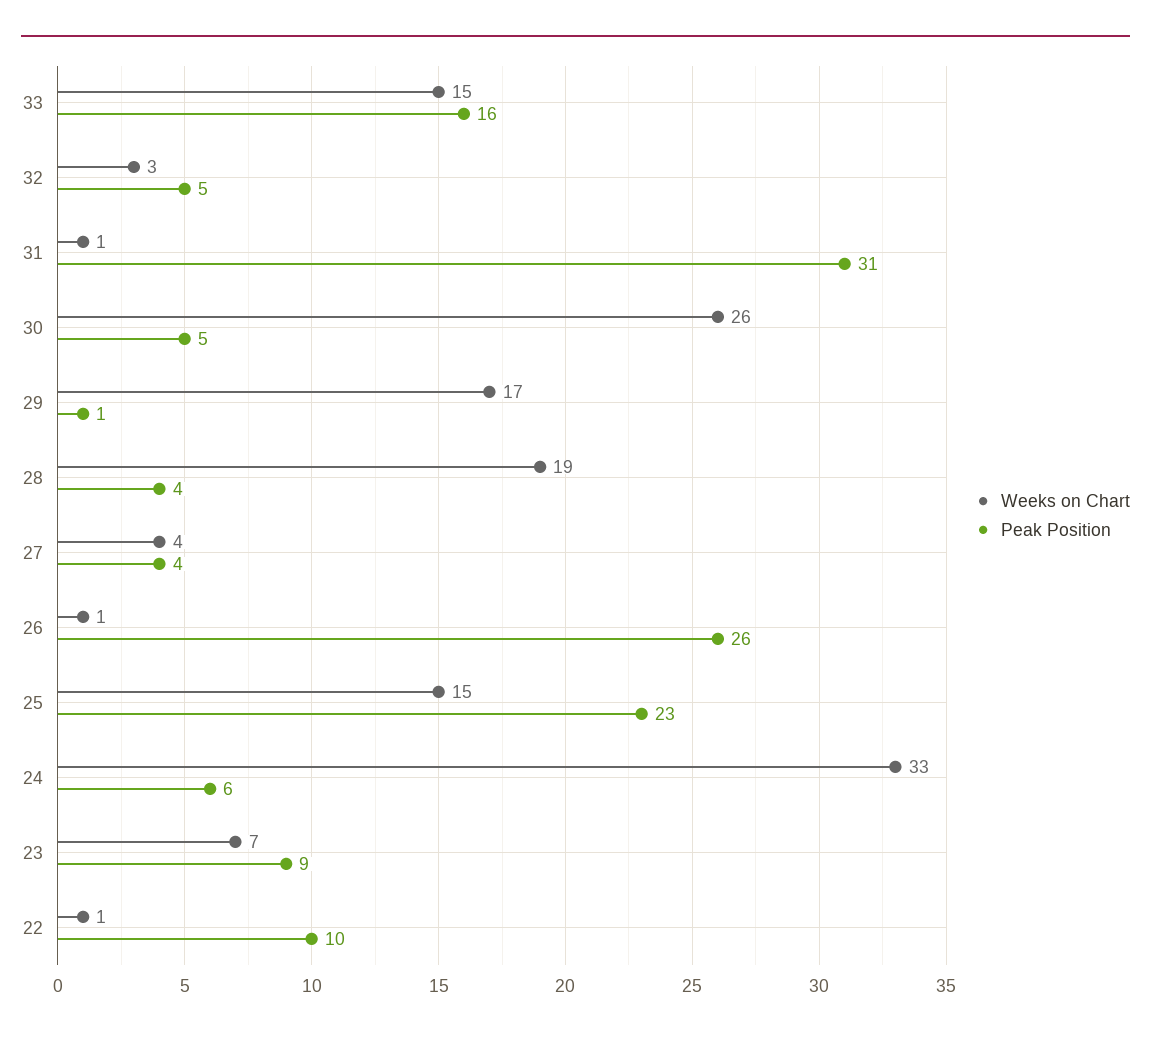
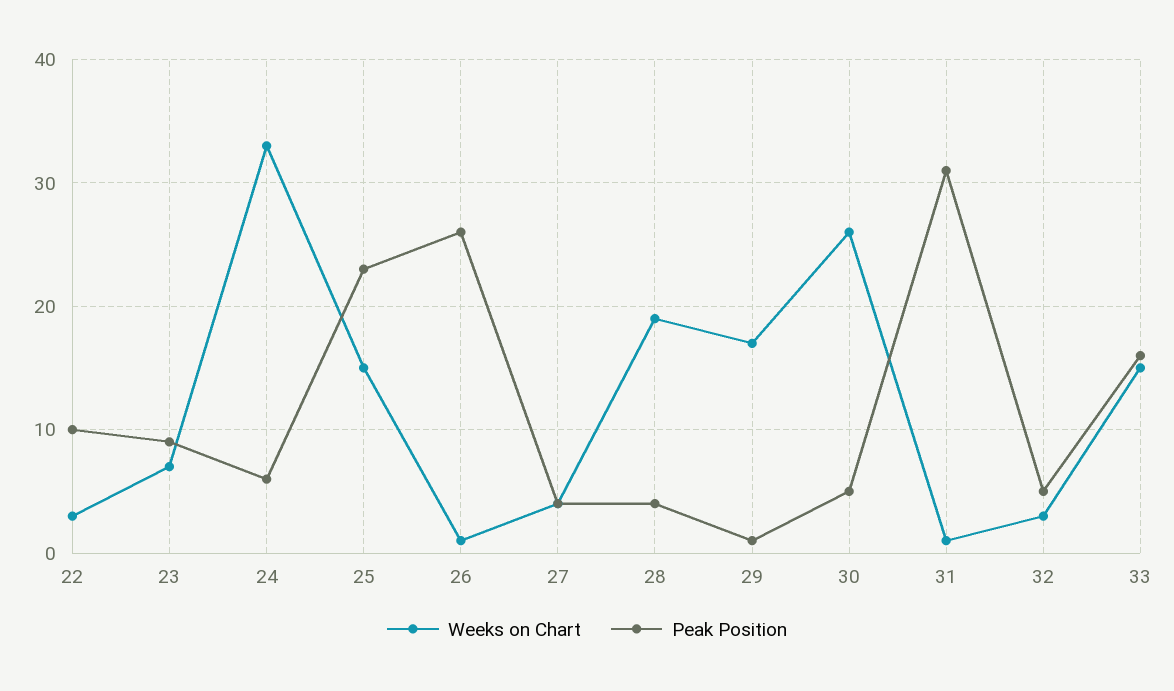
Weeks on Chart, 22: 1 -> 3

